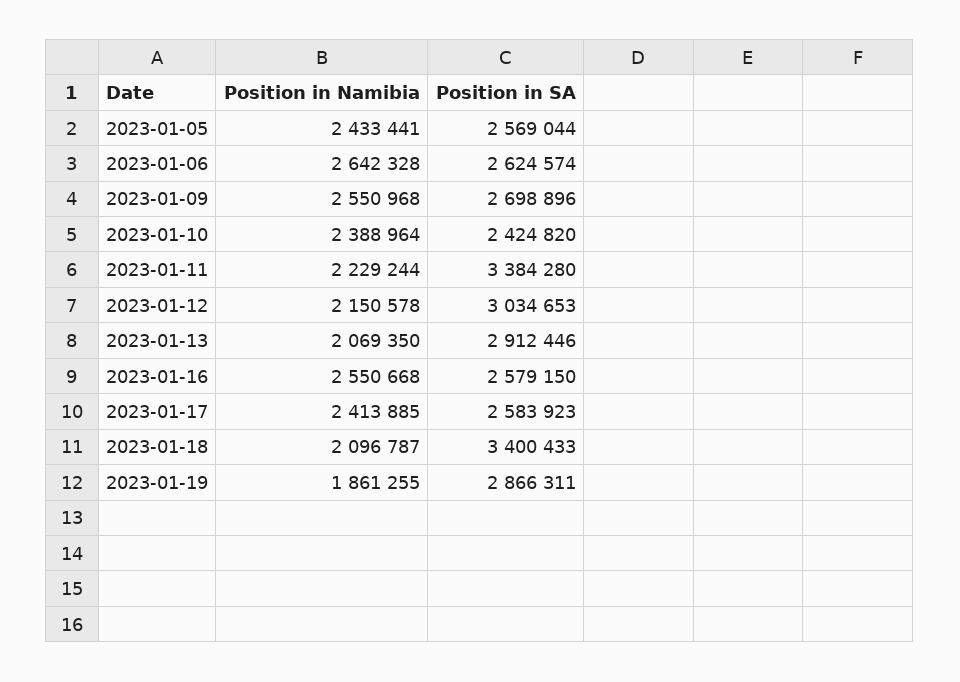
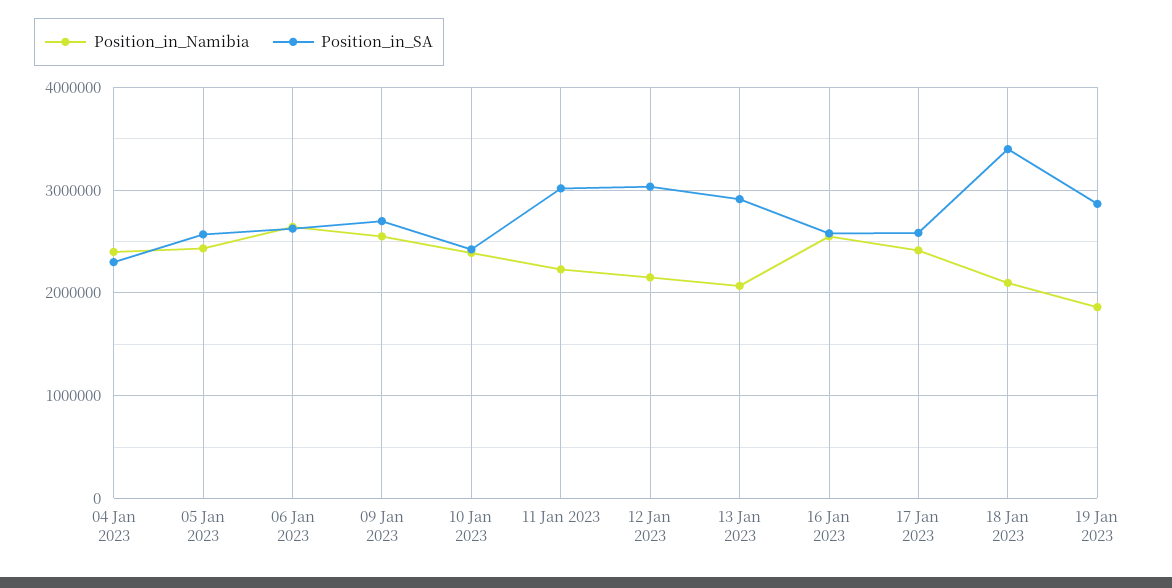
Position in SA, 2023-01-11: 3384280 -> 3000000
Position in Namibia, 04 Jan 2023: none -> 2400000
Position in SA, 04 Jan 2023: none -> 2300000

